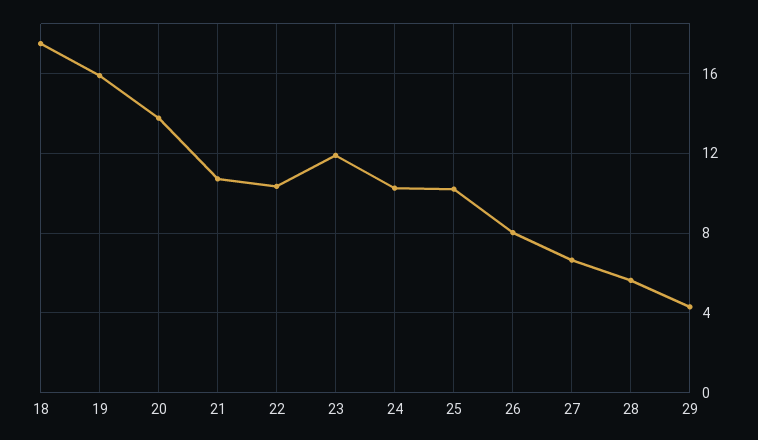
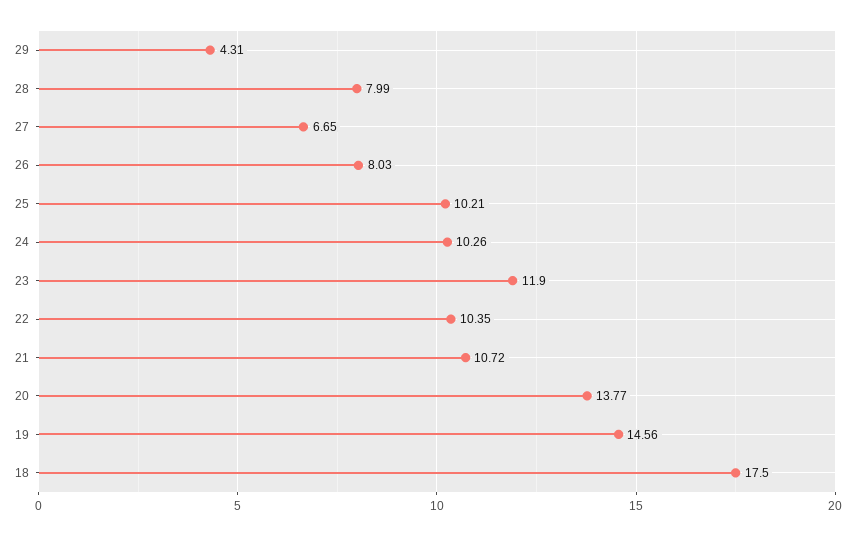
19: 16 -> 14.56
28: 5.5 -> 7.99

